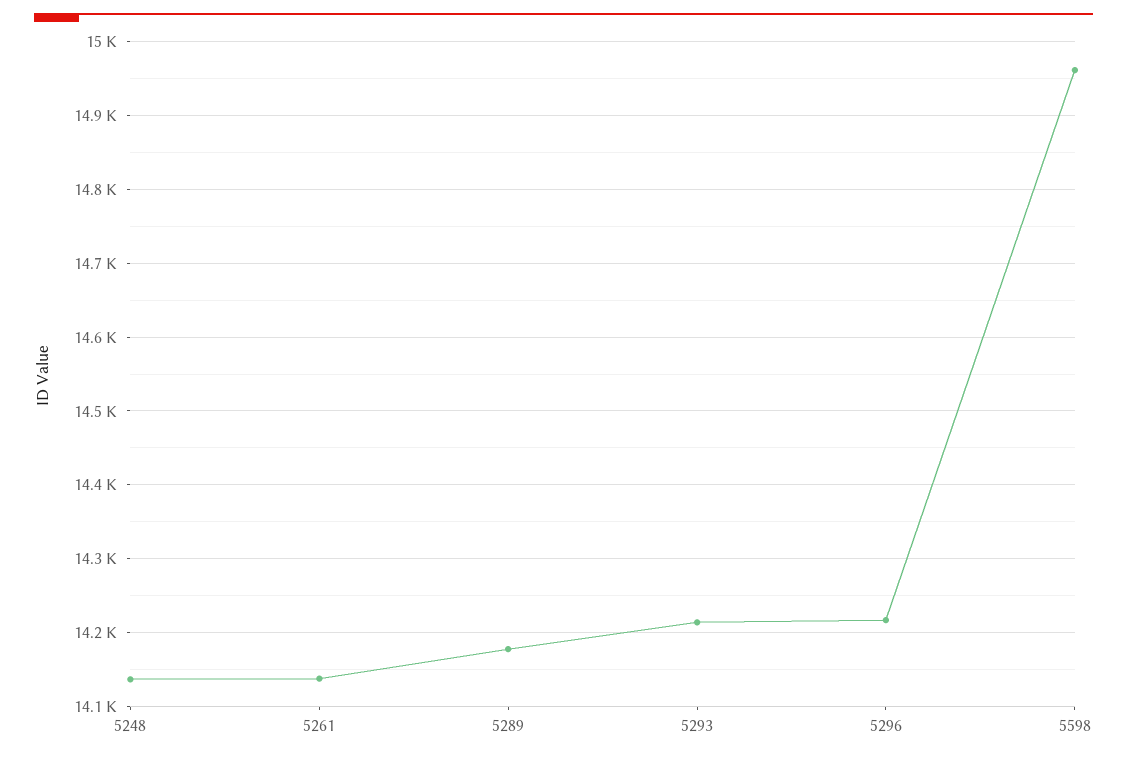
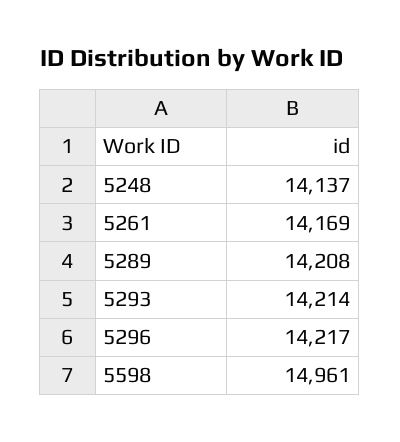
5261: 14140 -> 14169
5289: 14180 -> 14208

